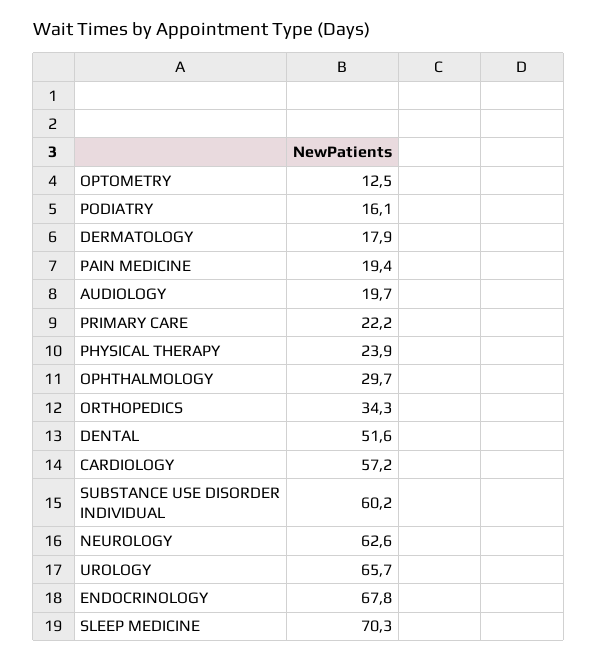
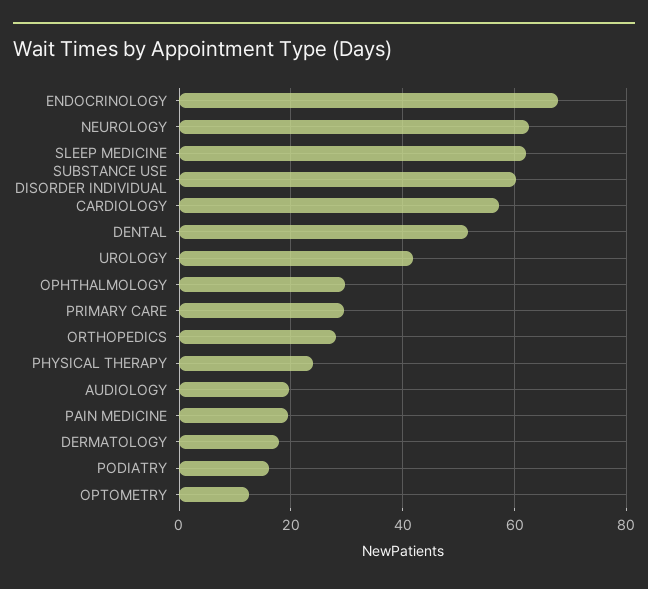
PRIMARY CARE: 22.2 -> 30
ORTHOPEDICS: 34.3 -> 28
UROLOGY: 65.7 -> 42
SLEEP MEDICINE: 70.3 -> 62

